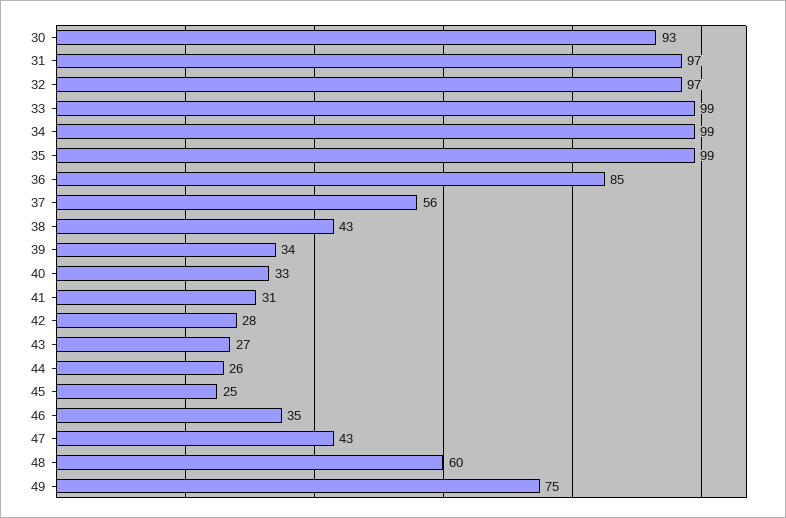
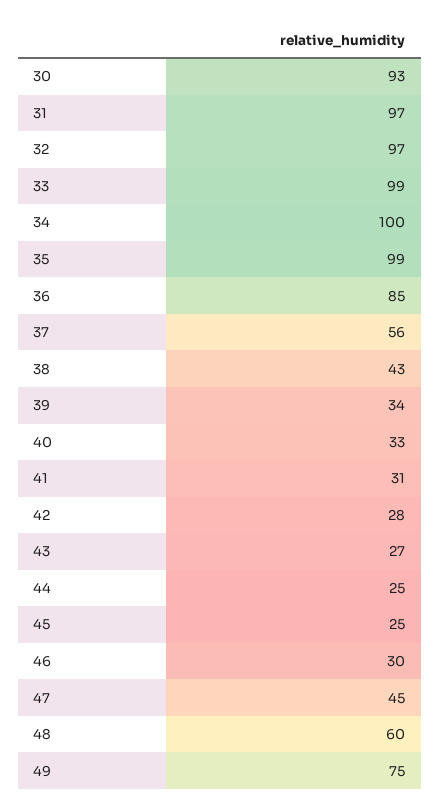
34: 99 -> 100
44: 26 -> 25
46: 35 -> 30
47: 43 -> 45

